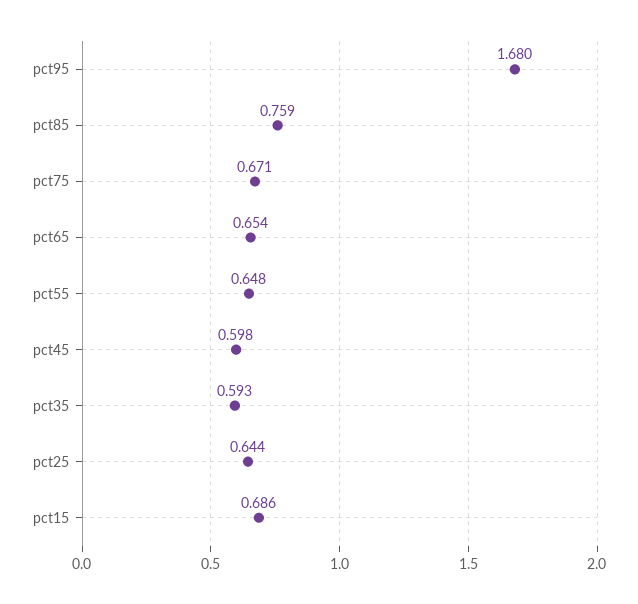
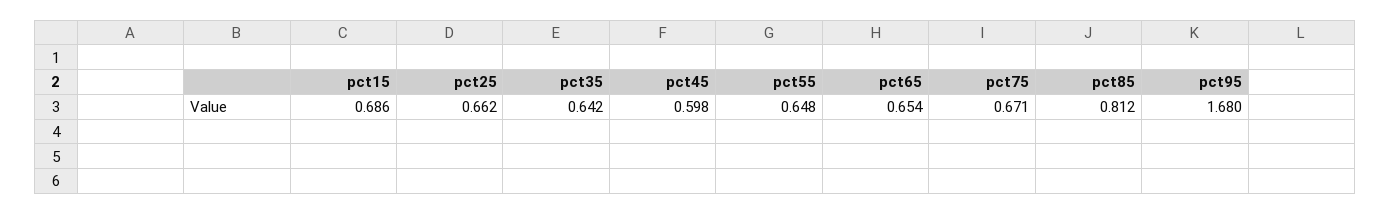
pct85: 0.759 -> 0.812
pct35: 0.593 -> 0.642
pct25: 0.644 -> 0.662

